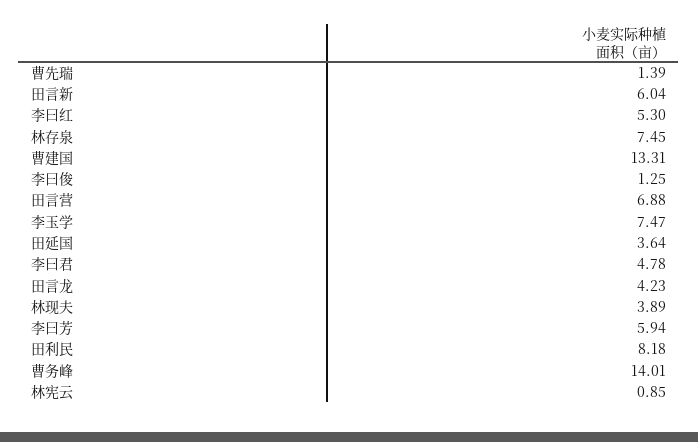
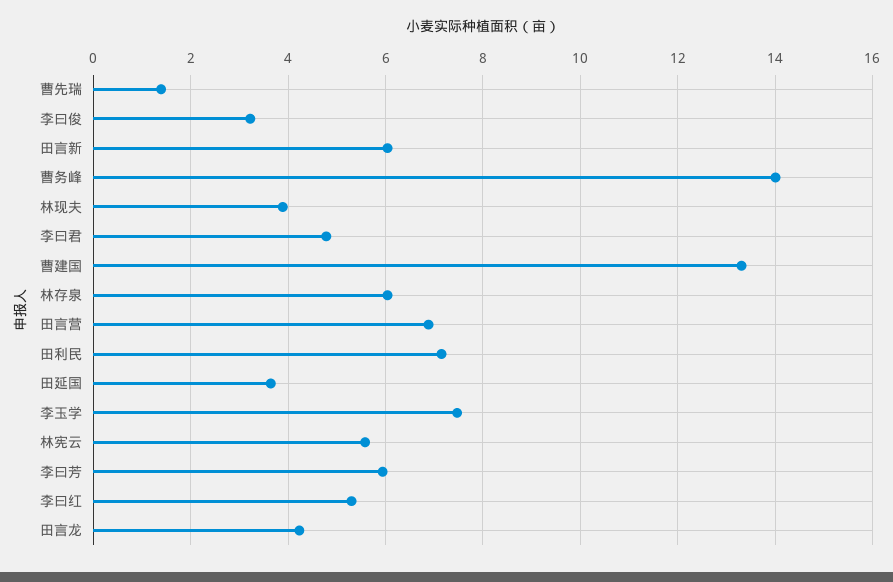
林存泉: 7.45 -> 6
李曰俊: 1.25 -> 3.2
田利民: 8.18 -> 7.2
林宪云: 0.85 -> 5.6

